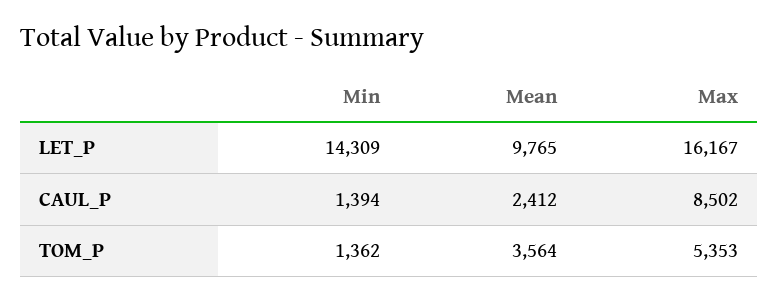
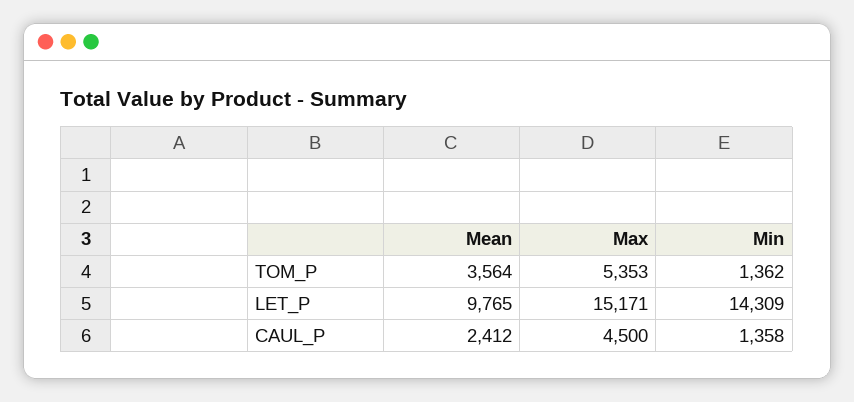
Max, LET_P: 16167 -> 15171
Min, CAUL_P: 1394 -> 1358
Max, CAUL_P: 8502 -> 4500

